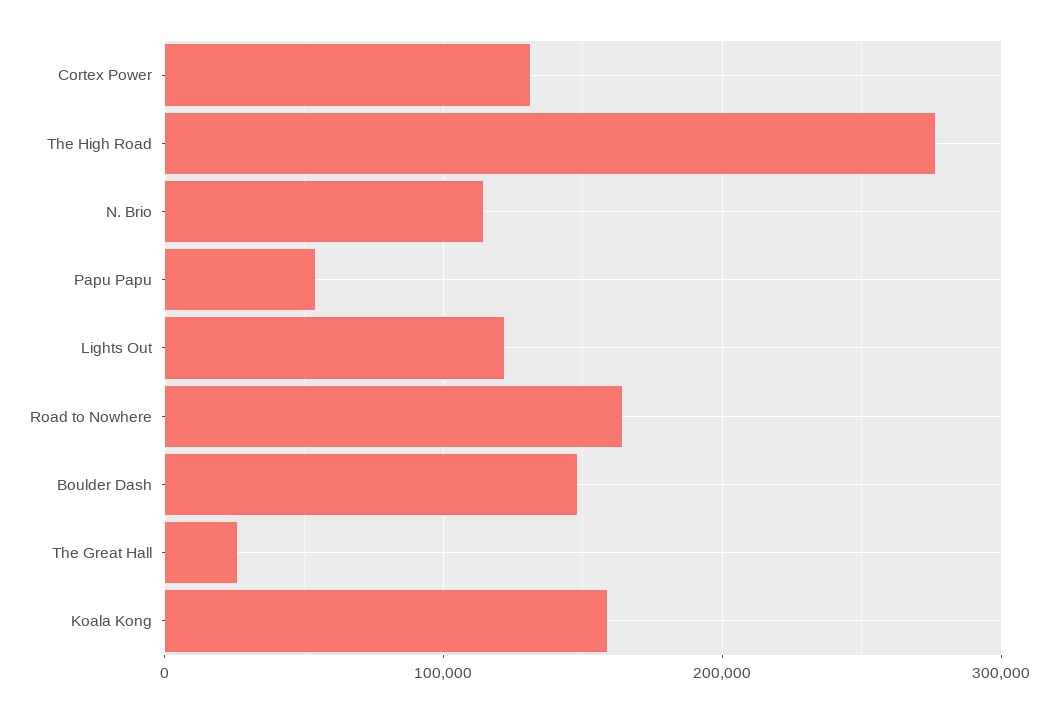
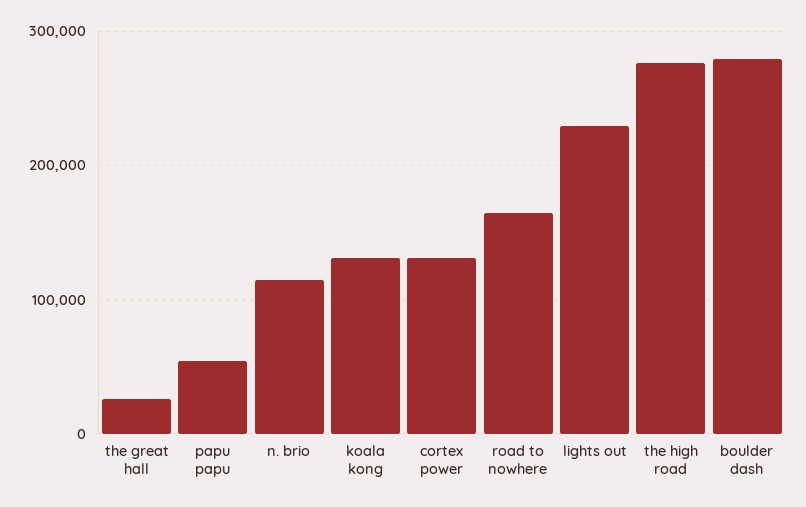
Lights Out: 120000 -> 230000
Boulder Dash: 150000 -> 280000
Koala Kong: 160000 -> 130000

